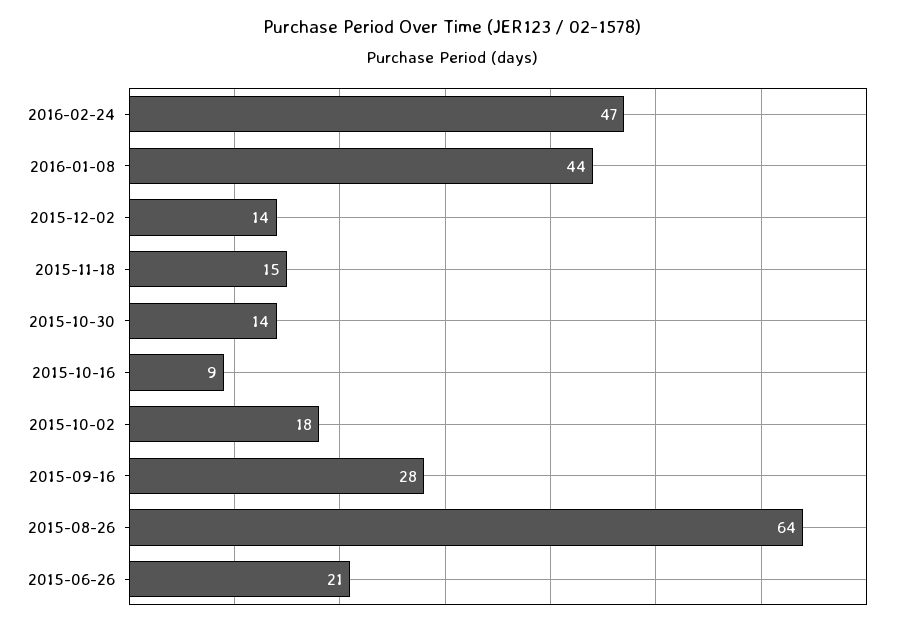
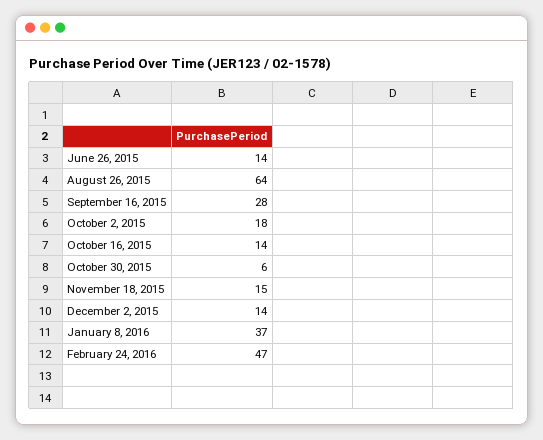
2016-01-08: 44 -> 37
2015-10-30: 14 -> 6
2015-10-16: 9 -> 14
2015-06-26: 21 -> 14

